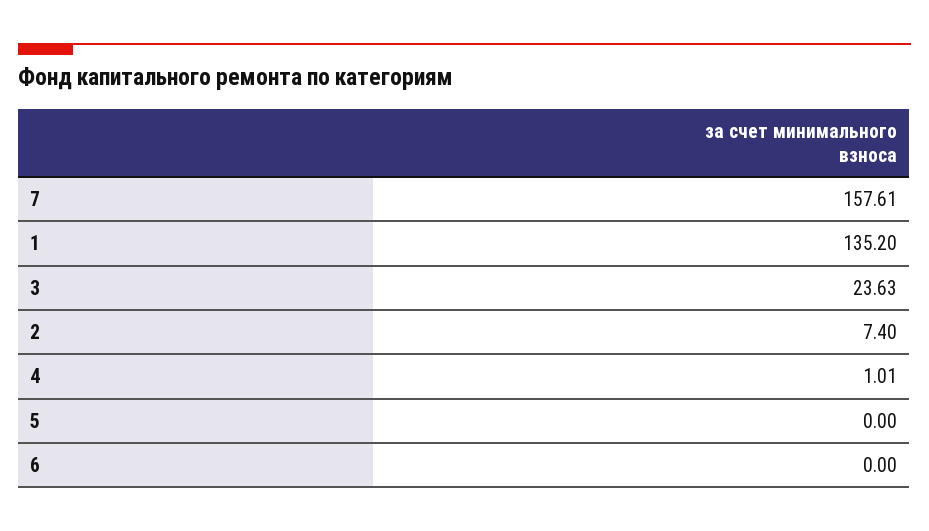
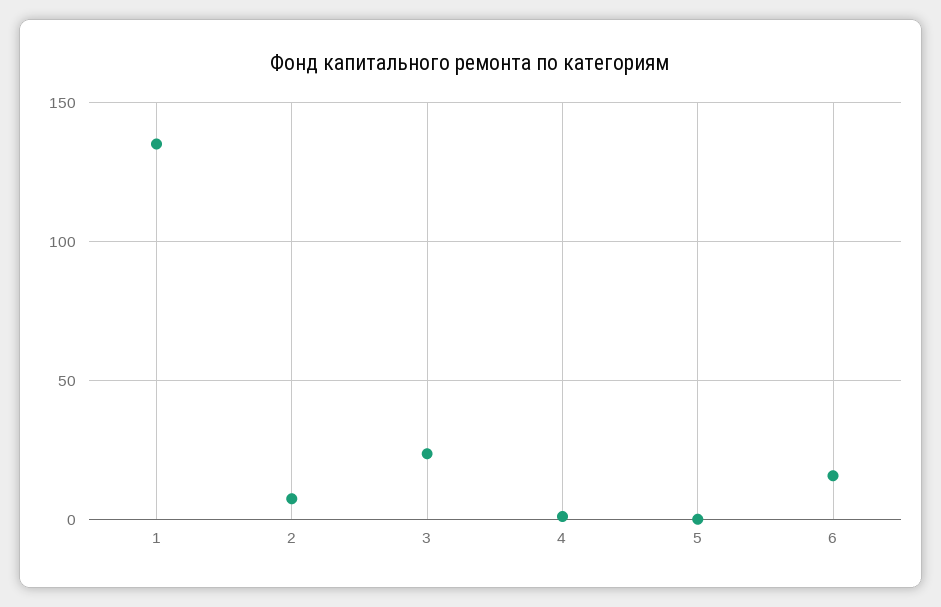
7: 157.61 -> none
6: 0 -> 15

